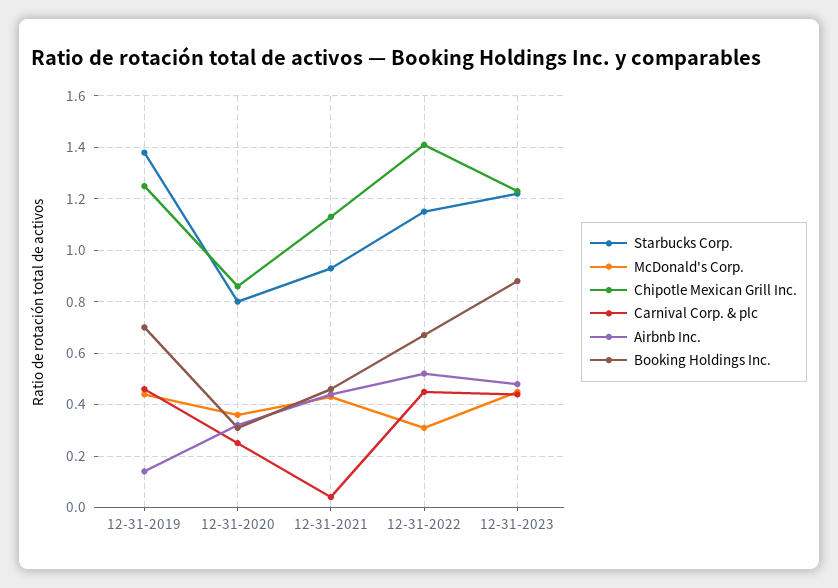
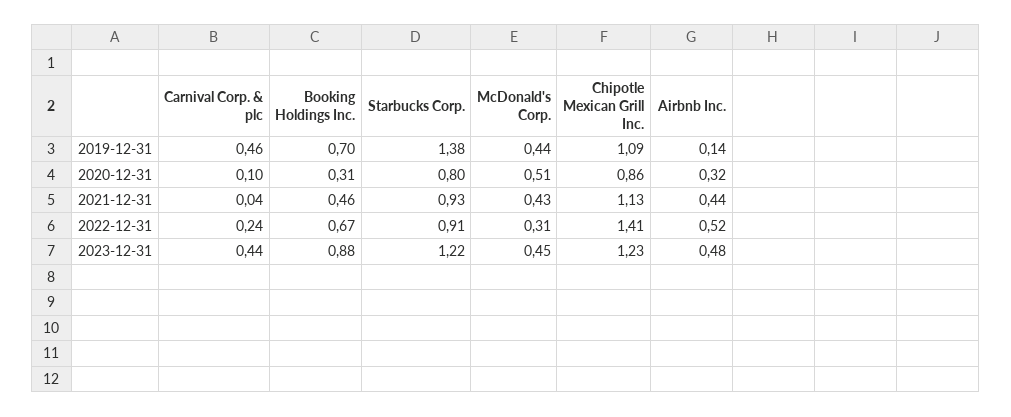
Chipotle Mexican Grill Inc., 12-31-2019: 1.25 -> 1.09
McDonald's Corp., 12-31-2020: 0.35 -> 0.51
Carnival Corp. & plc, 12-31-2020: 0.25 -> 0.1
Starbucks Corp., 12-31-2022: 1.15 -> 0.91
Carnival Corp. & plc, 12-31-2022: 0.45 -> 0.24

